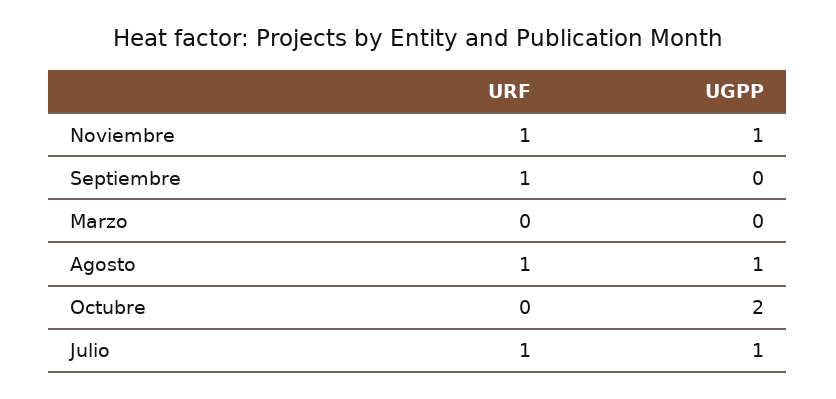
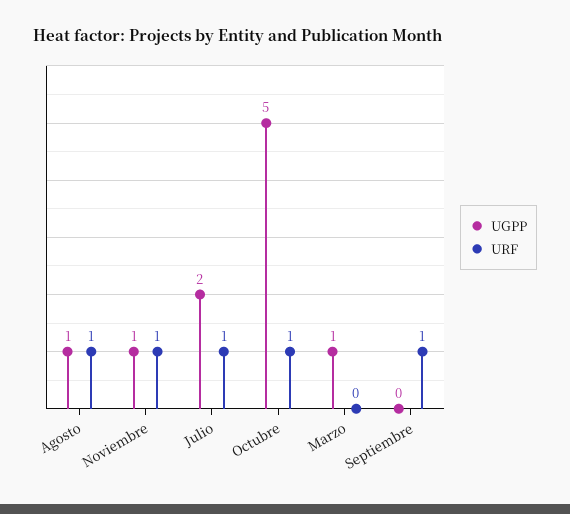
UGPP, Marzo: 0 -> 1
URF, Octubre: 0 -> 1
UGPP, Octubre: 2 -> 5
UGPP, Julio: 1 -> 2

